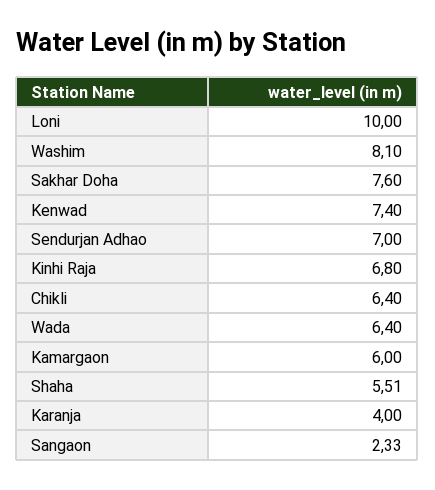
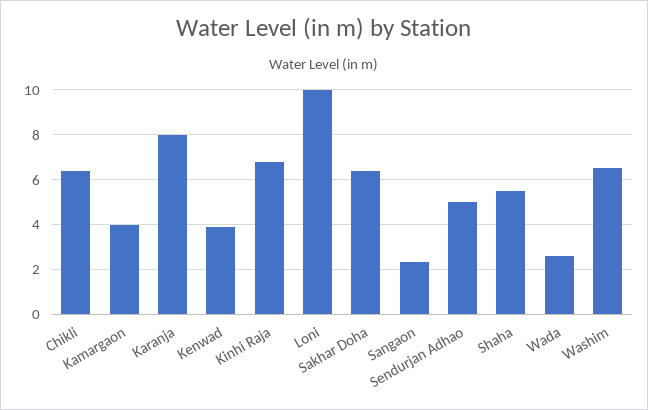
Washim: 8.1 -> 6.5
Sakhar Doha: 7.6 -> 6.5
Kenwad: 7.4 -> 4
Sendurjan Adhao: 7 -> 5
Wada: 6.4 -> 2.5
Kamargaon: 6 -> 4
Karanja: 4 -> 8

